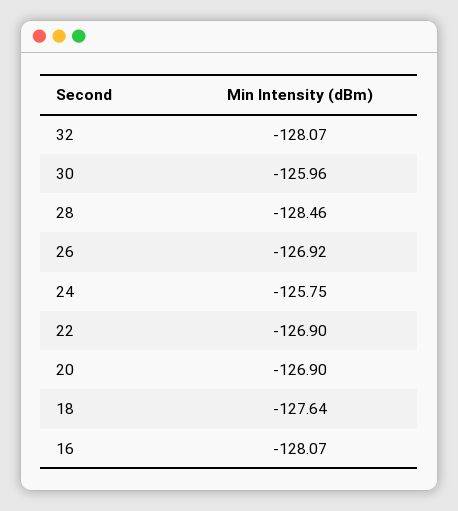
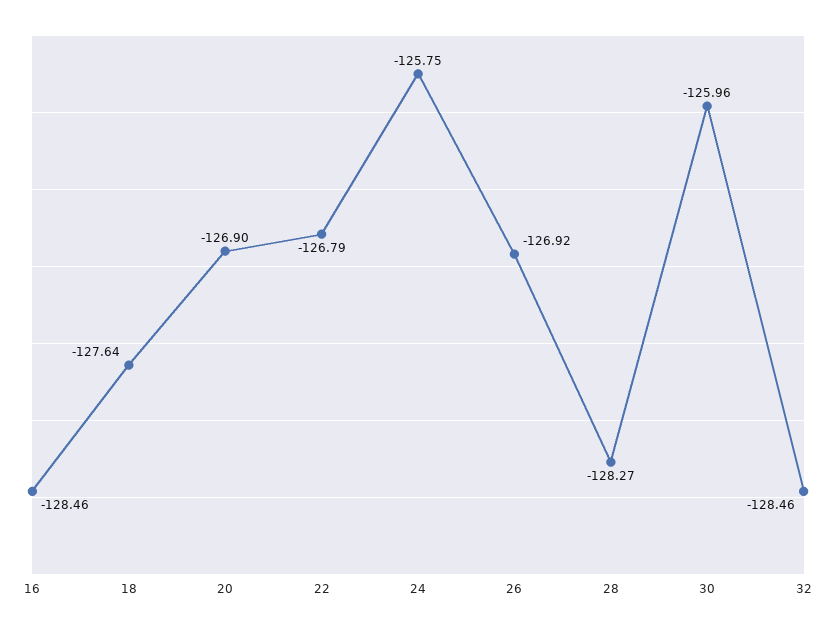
32: -128.07 -> -128.46
28: -128.46 -> -128.27
22: -126.9 -> -126.79
16: -128.07 -> -128.46

